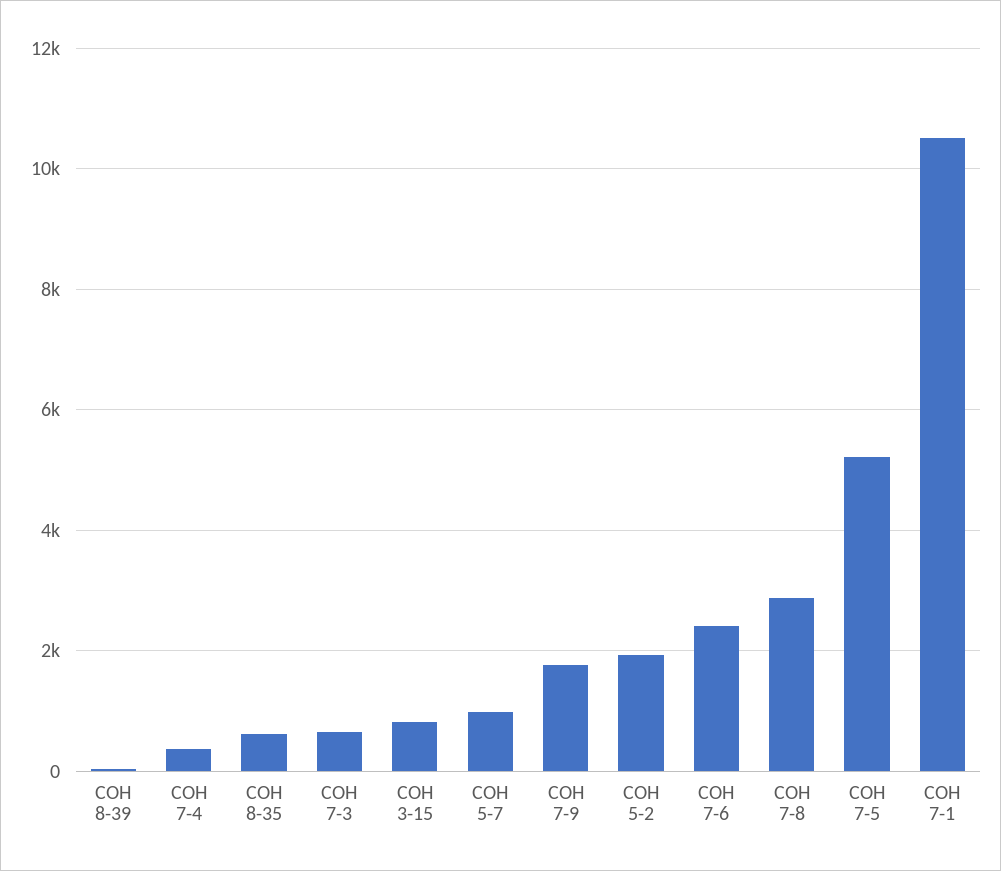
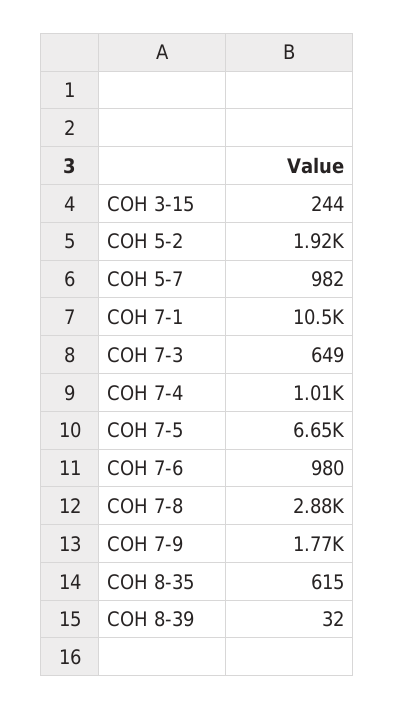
COH 7-4: 400 -> 1010
COH 3-15: 800 -> 244
COH 7-6: 2400 -> 980
COH 7-5: 5200 -> 6650

